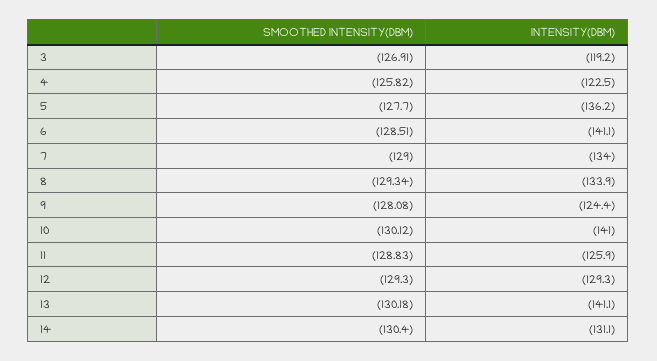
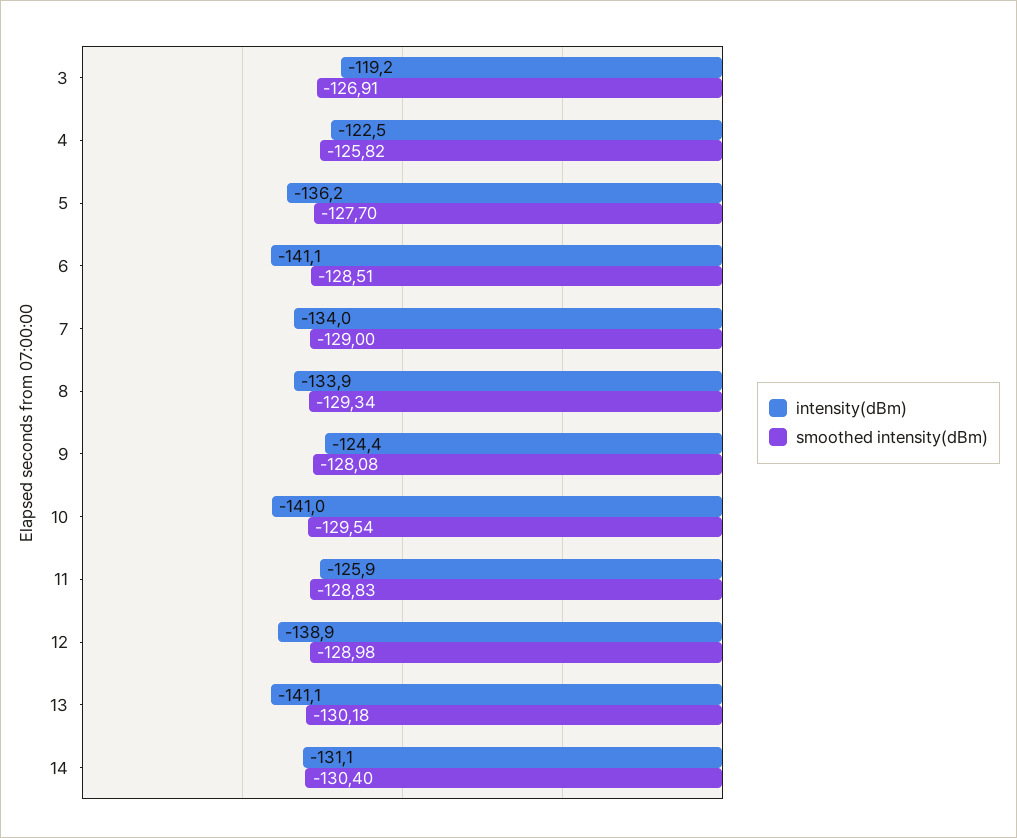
SMOOTHED INTENSITY(DBM), 10: -130.12 -> -129.54
SMOOTHED INTENSITY(DBM), 12: -129.3 -> -128.98
INTENSITY(DBM), 12: -129.3 -> -138.9

